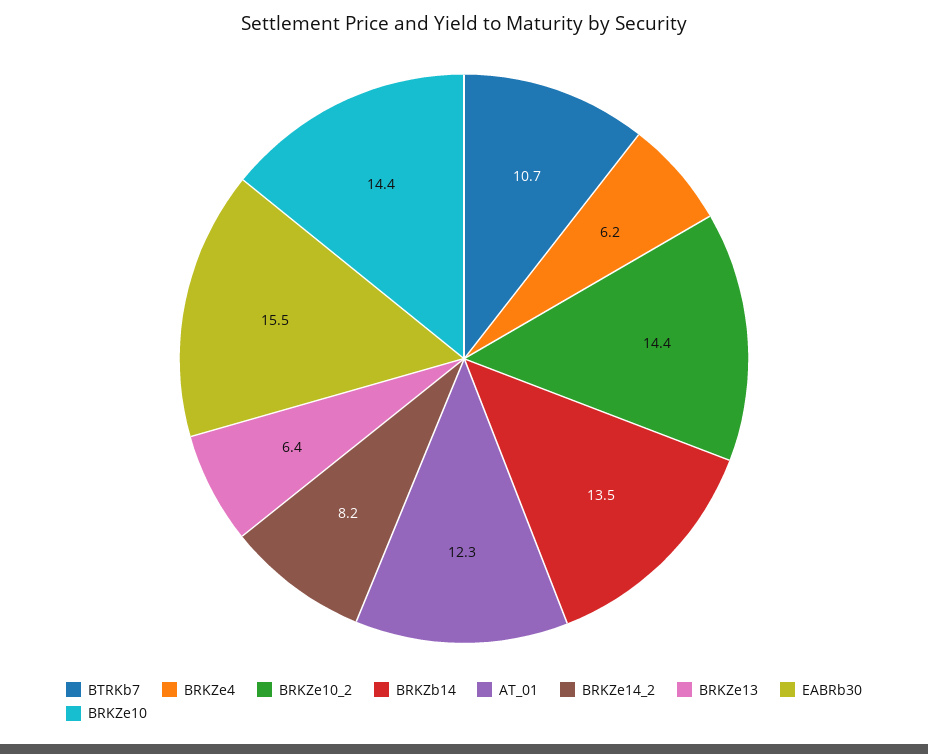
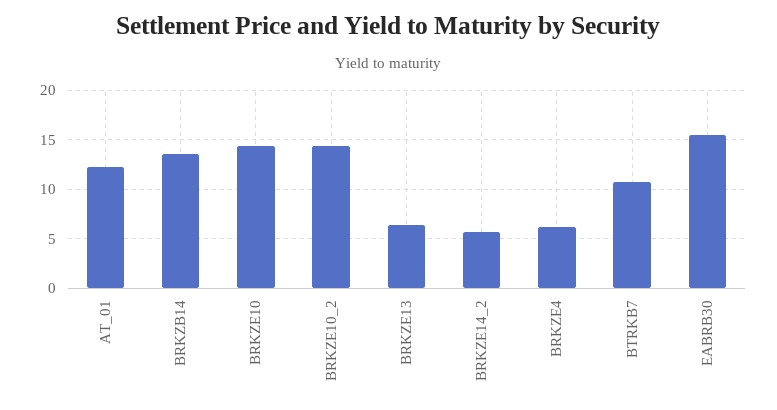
BRKZe14_2: 8.2 -> 6

